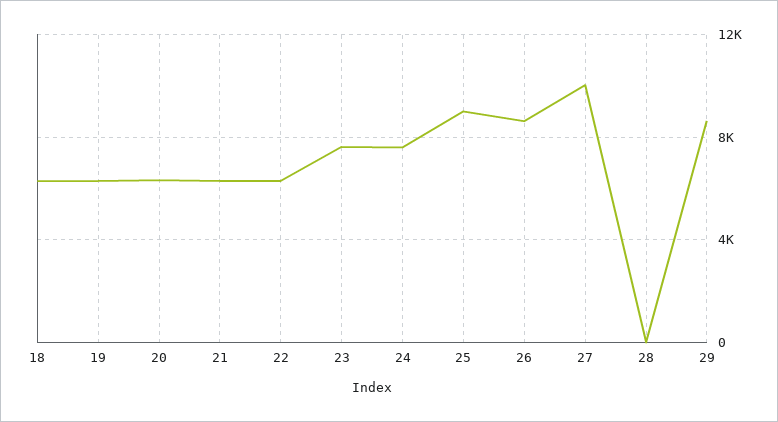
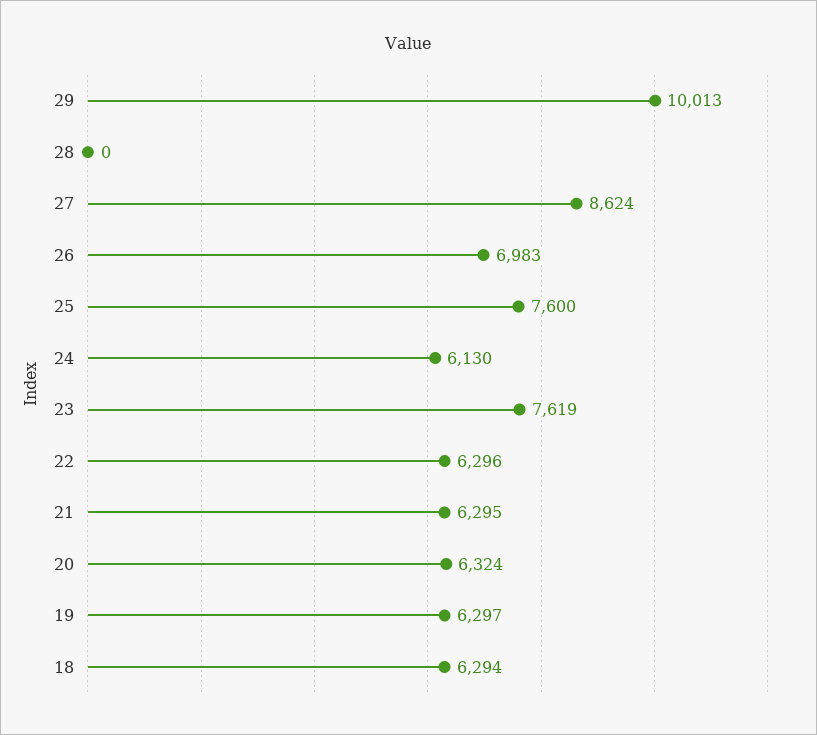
24: 7500 -> 6130
25: 9000 -> 7600
26: 8500 -> 6983
27: 10000 -> 8624
29: 8500 -> 10013

